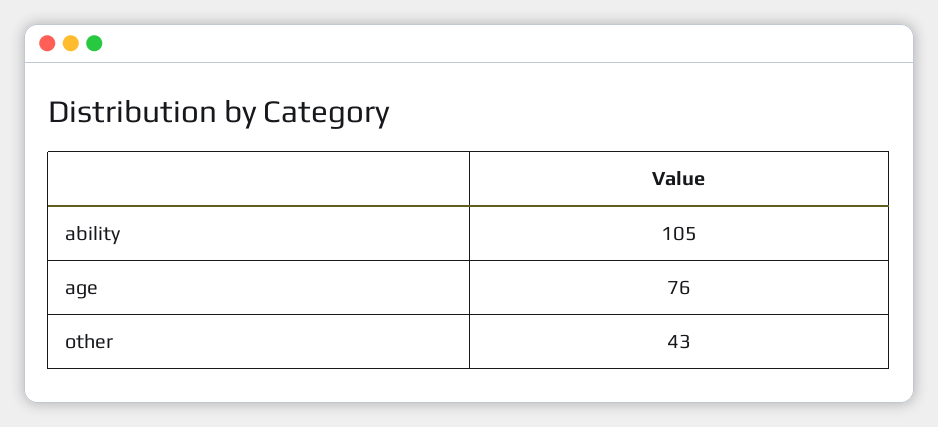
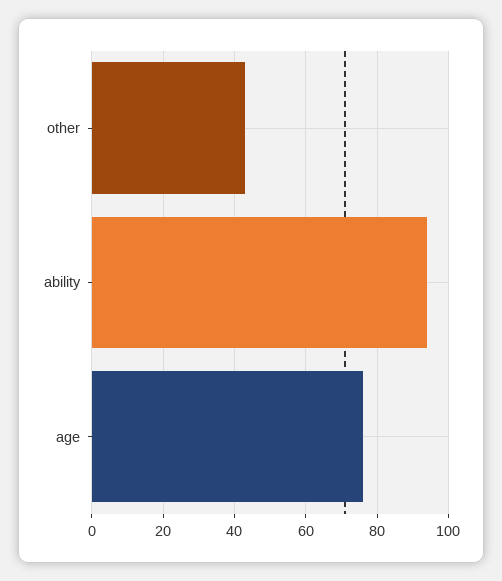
ability: 105 -> 95

